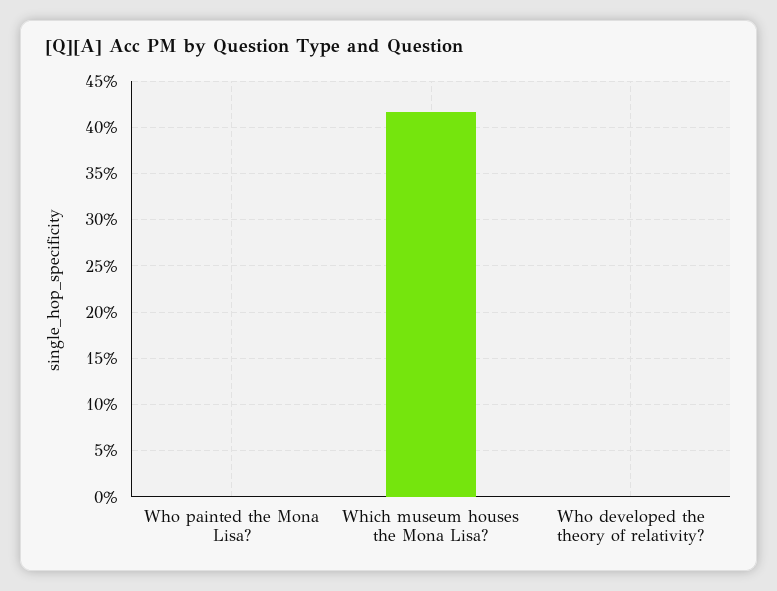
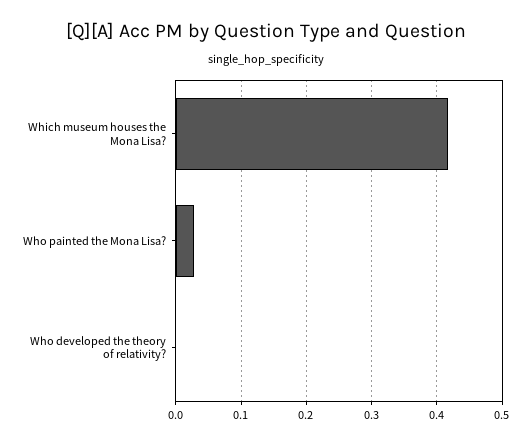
Who painted the Mona Lisa?: 0 -> 0.03

